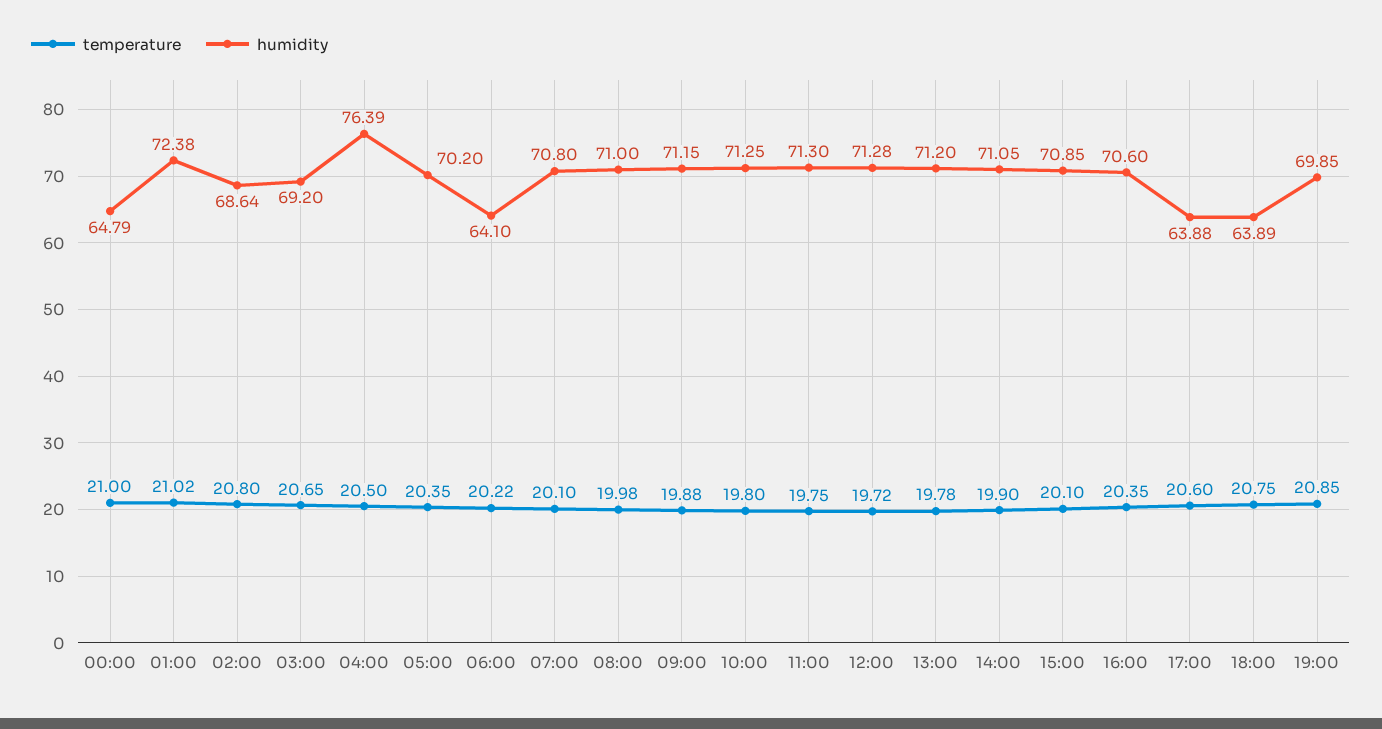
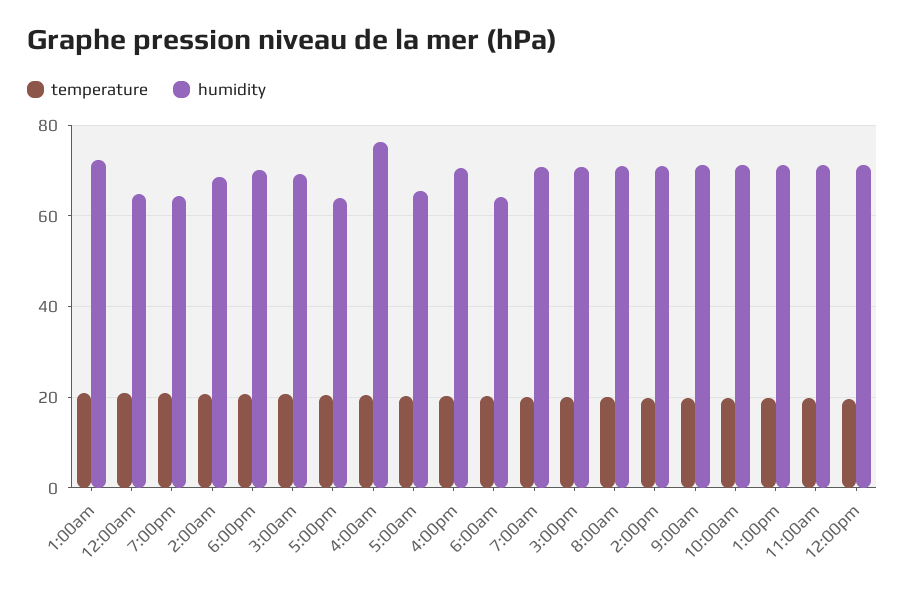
humidity, 05:00: 70.2 -> 66
humidity, 18:00: 63.89 -> 70
humidity, 19:00: 69.85 -> 64

